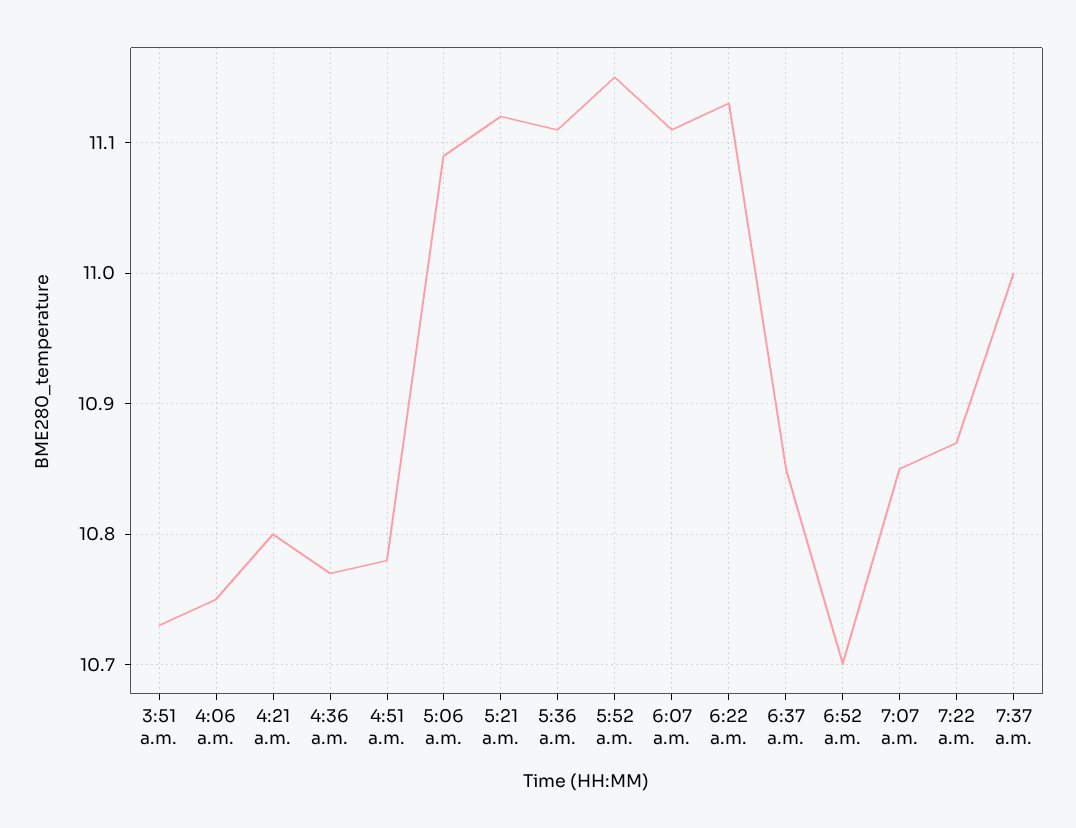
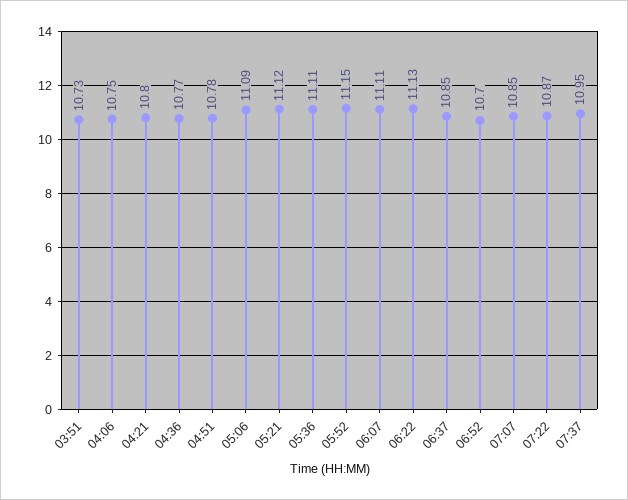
7:37 a.m.: 11 -> 10.95

